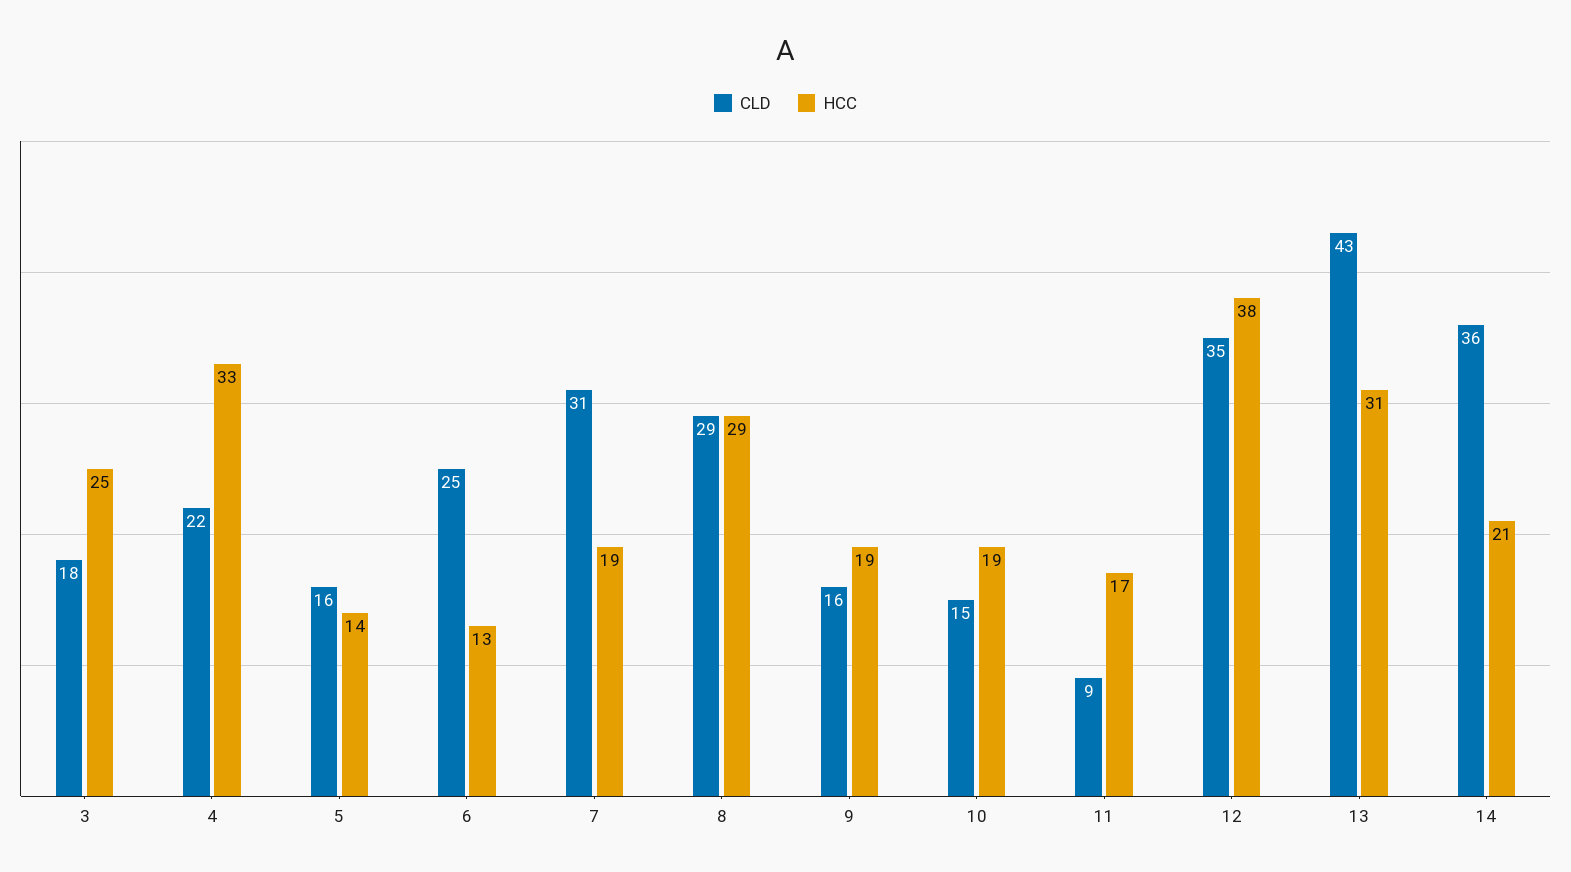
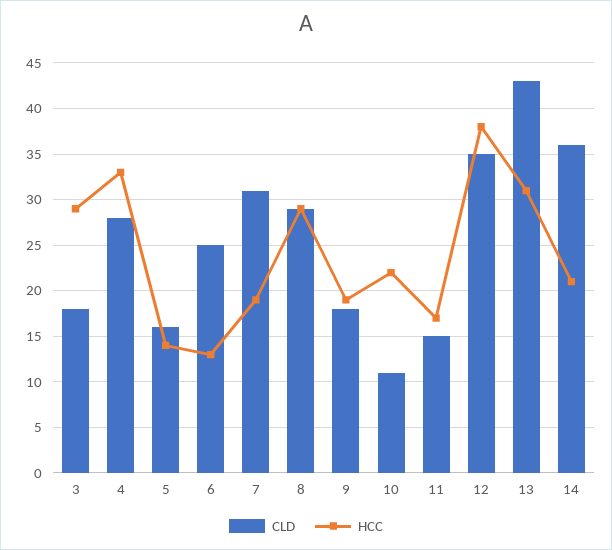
HCC, 3: 25 -> 29
CLD, 4: 22 -> 28
CLD, 9: 16 -> 18
CLD, 10: 15 -> 11
HCC, 10: 19 -> 22
CLD, 11: 9 -> 15

